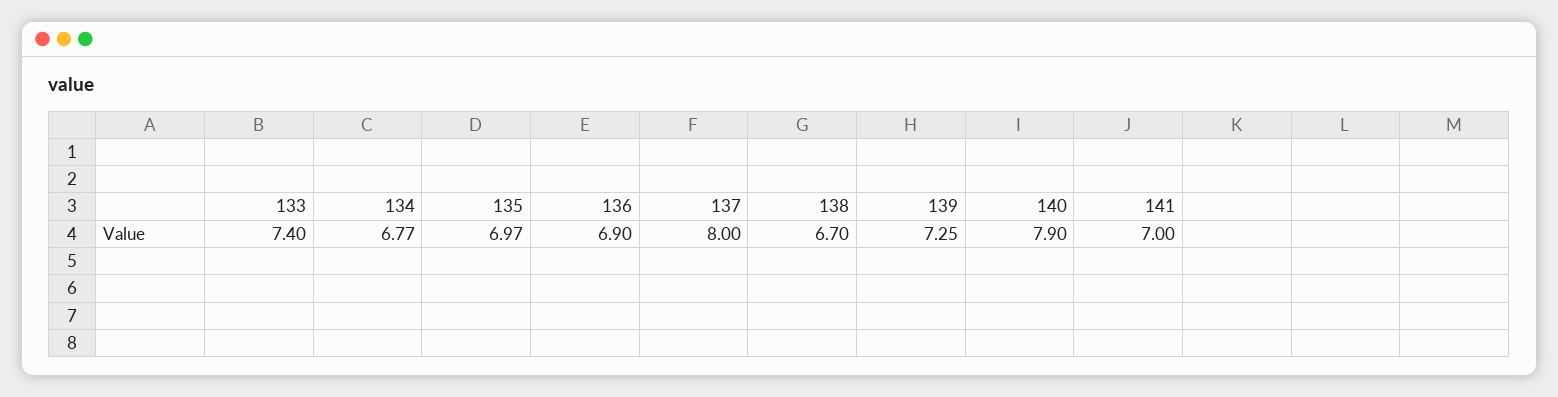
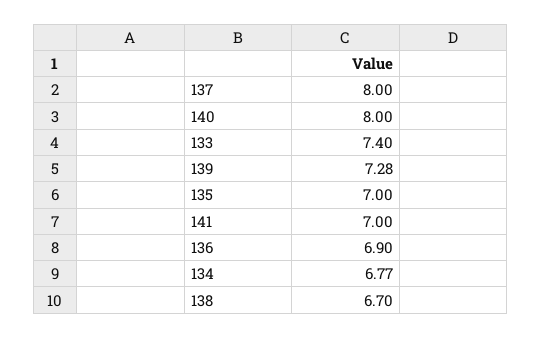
135: 6.97 -> 7
139: 7.25 -> 7.28
140: 7.9 -> 8

